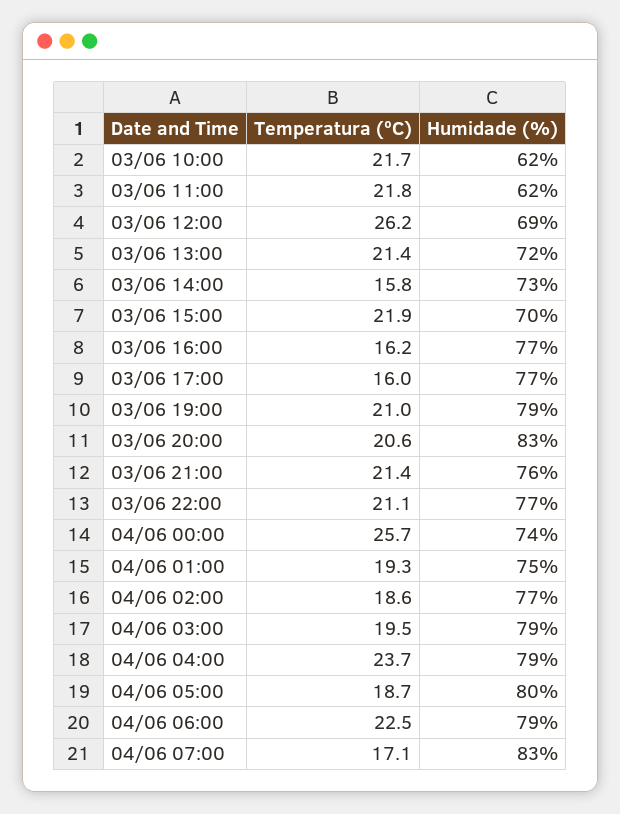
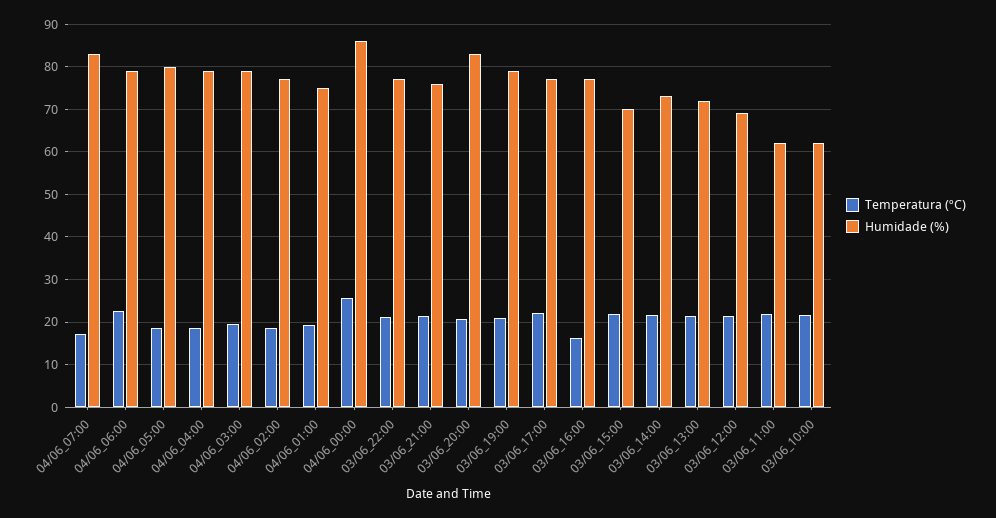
Temperatura (ºC), 03/06 12:00: 26.2 -> 22
Temperatura (ºC), 03/06 14:00: 15.8 -> 22
Temperatura (ºC), 03/06 17:00: 16 -> 22
Humidade (%), 04/06 00:00: 74 -> 86
Temperatura (ºC), 04/06 04:00: 23.7 -> 18

